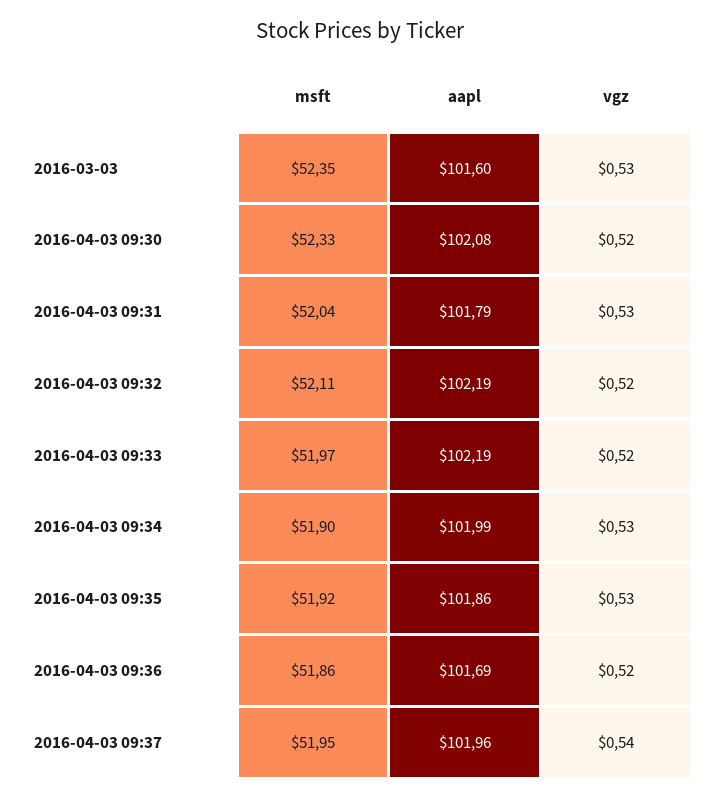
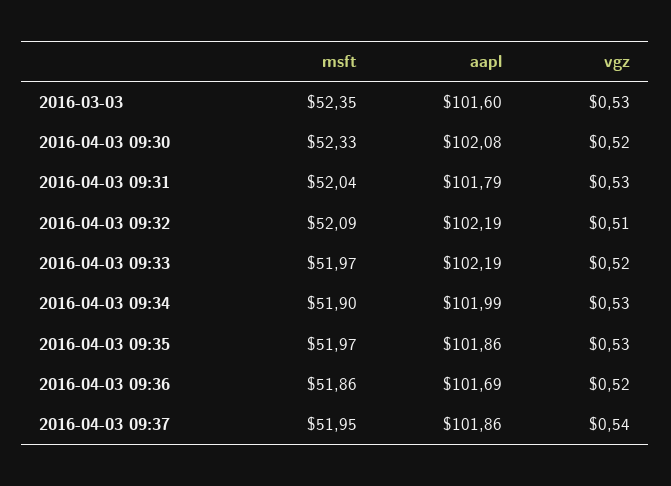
msft, 2016-04-03 09:32: 52.11 -> 52.09
vgz, 2016-04-03 09:32: 0.52 -> 0.51
msft, 2016-04-03 09:35: 51.92 -> 51.97
aapl, 2016-04-03 09:37: 101.96 -> 101.86

